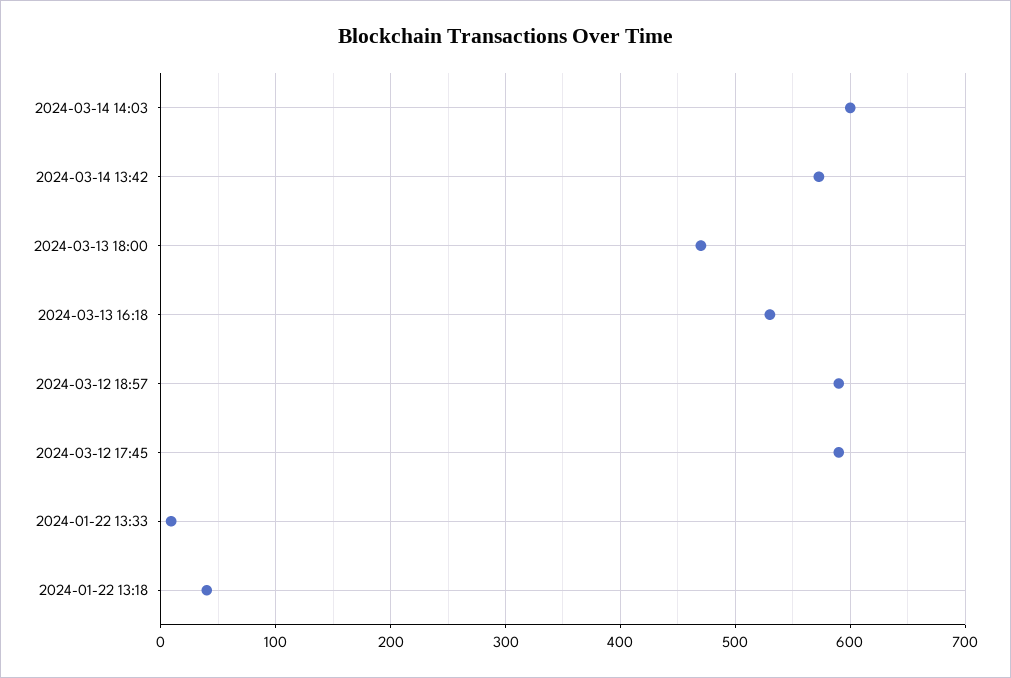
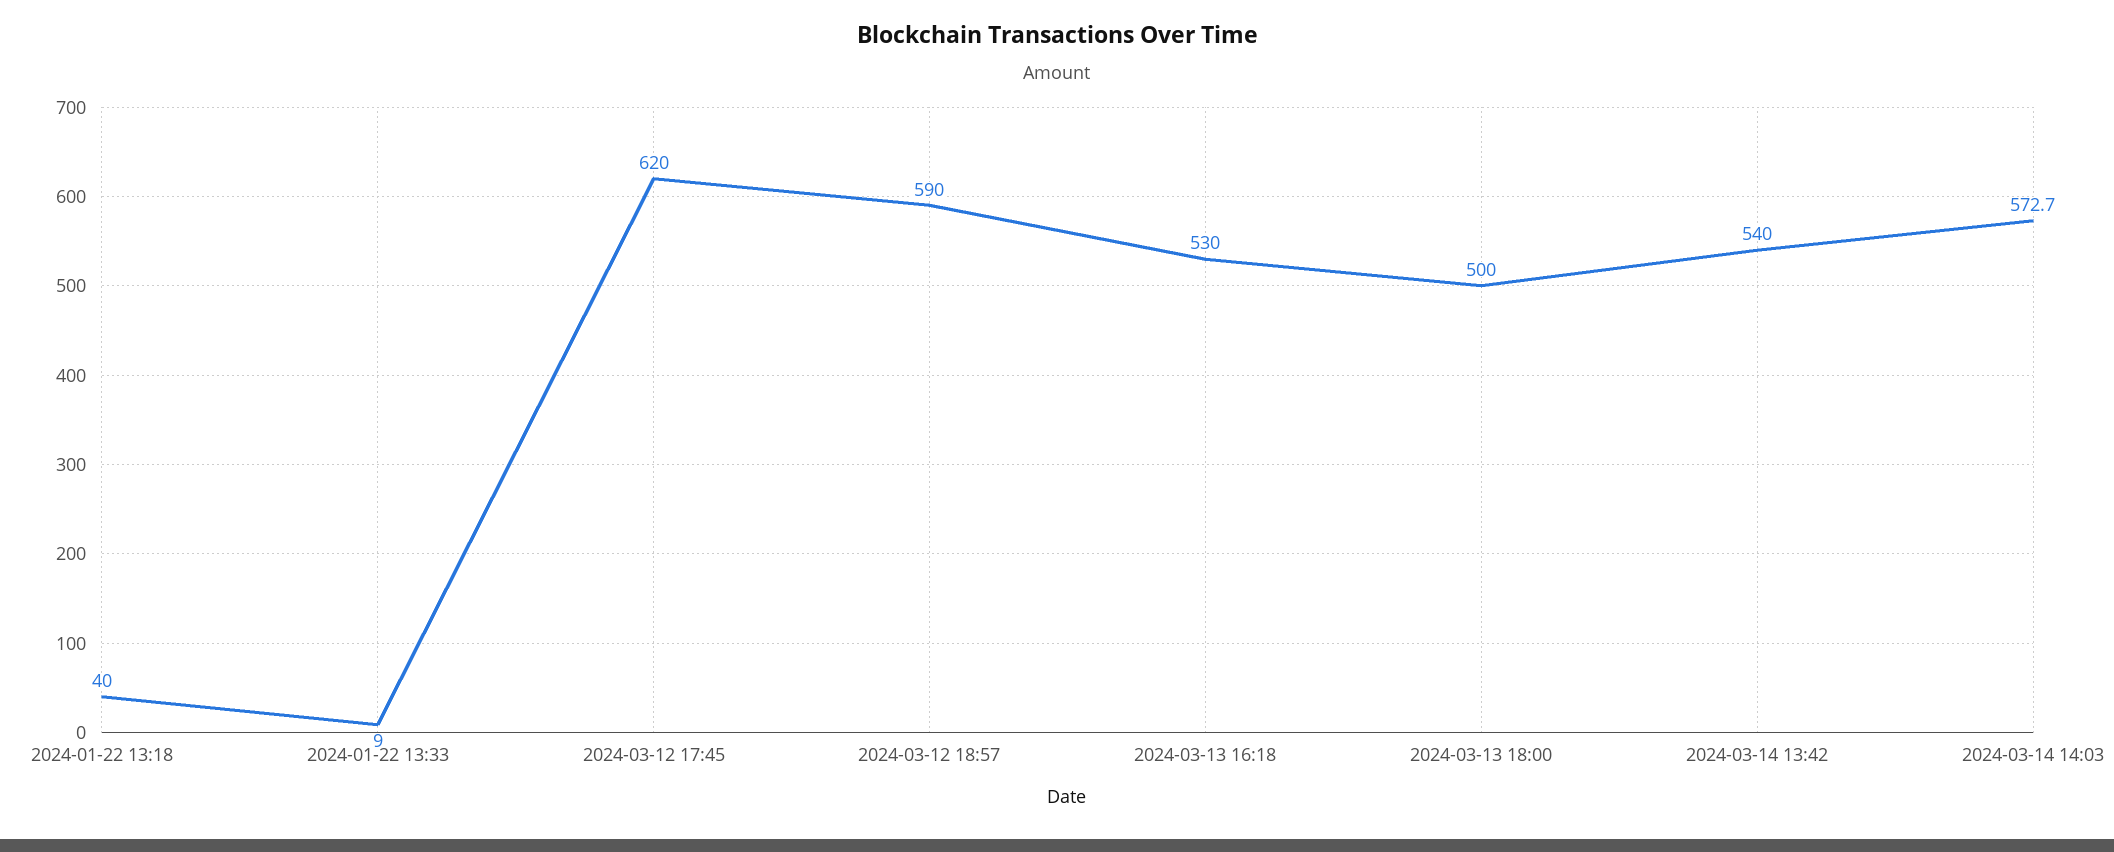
2024-03-14 14:03: 600 -> 572.7
2024-03-14 13:42: 570 -> 540
2024-03-13 18:00: 470 -> 500
2024-03-12 17:45: 590 -> 620

